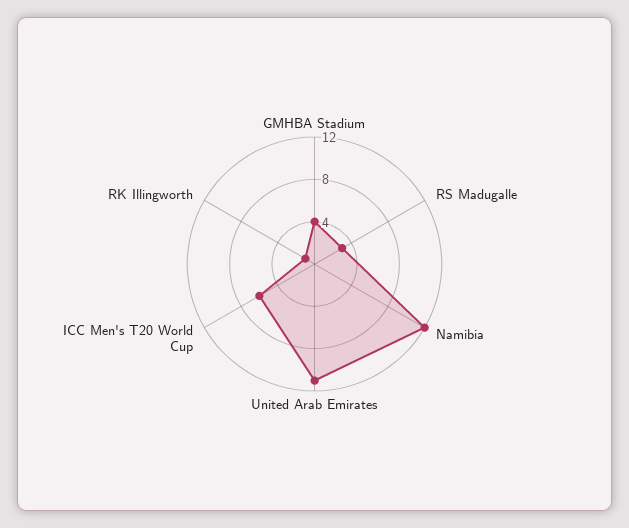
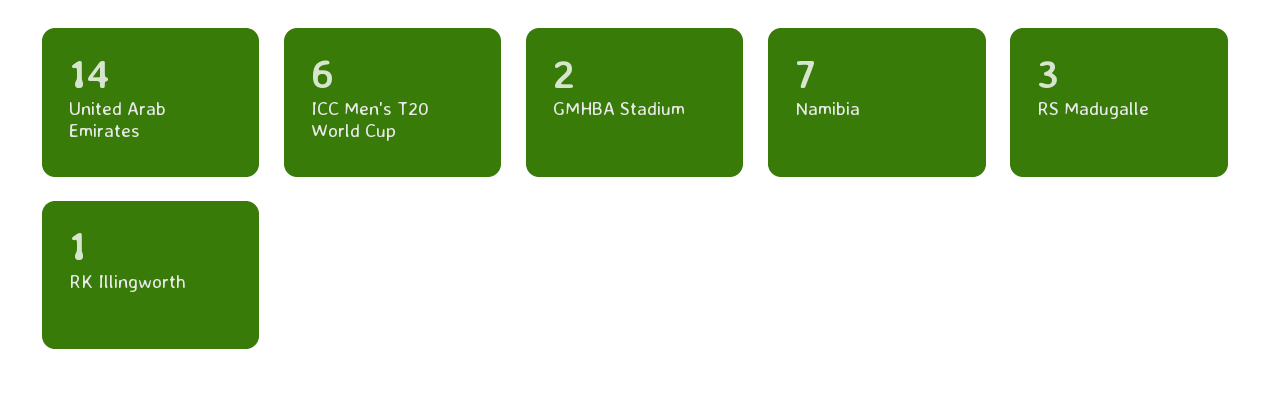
GMHBA Stadium: 4 -> 2
Namibia: 12 -> 7
United Arab Emirates: 11 -> 14

